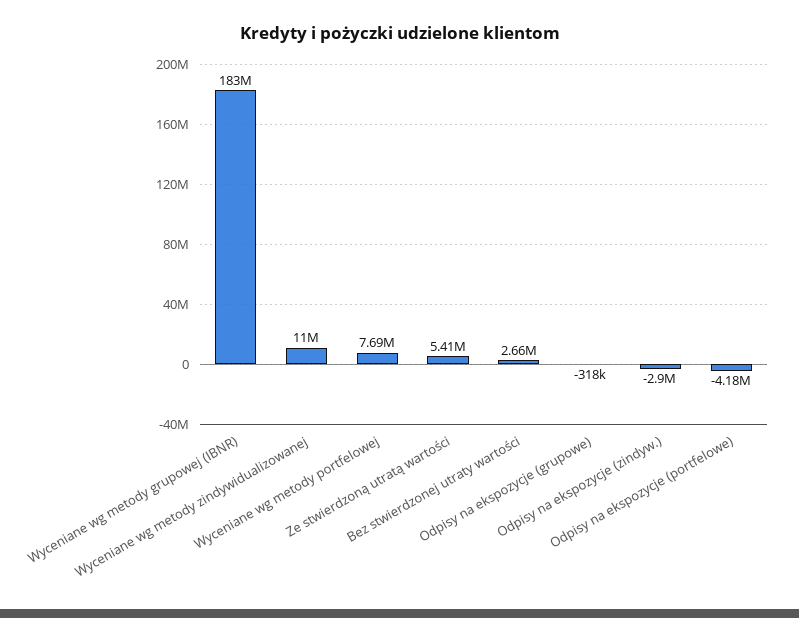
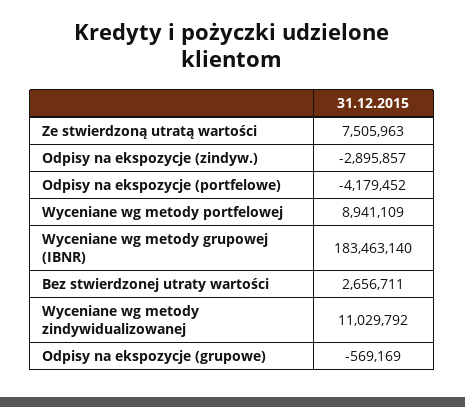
Wyceniane wg metody portfelowej: 7690000 -> 8941109
Ze stwierdzoną utratą wartości: 5410000 -> 7505963
Odpisy na ekspozycje (grupowe): -318000 -> -569169

